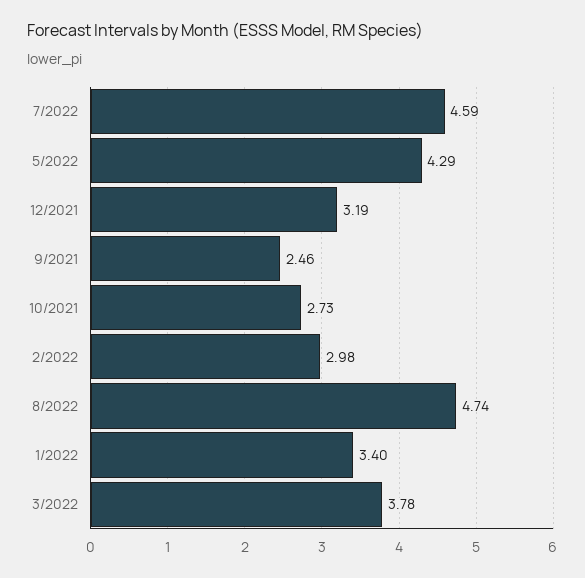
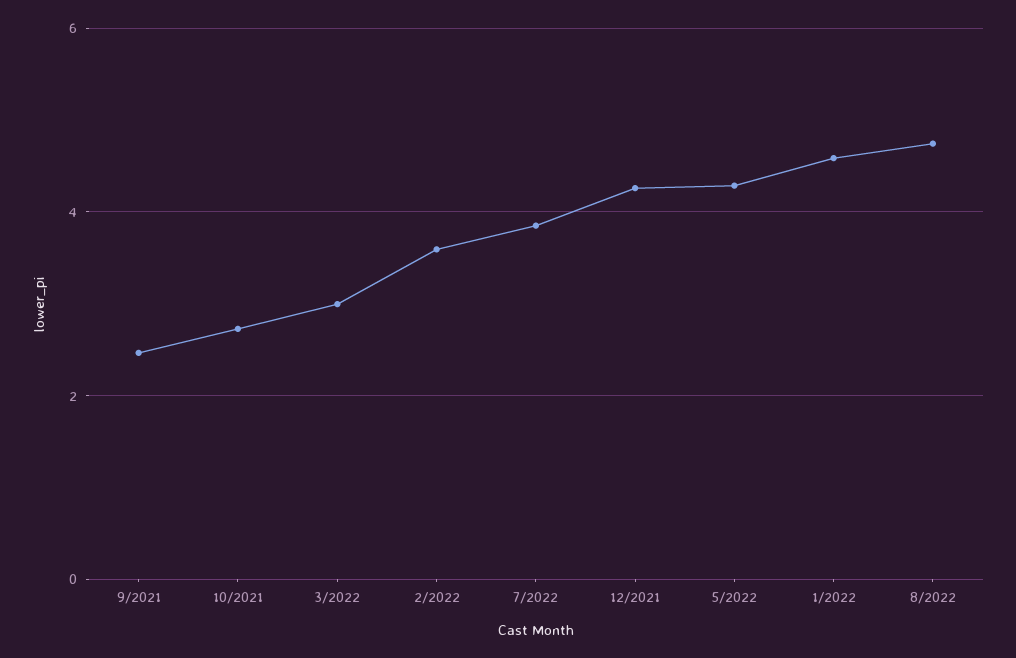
7/2022: 4.59 -> 3.8
12/2021: 3.19 -> 4.2
2/2022: 2.98 -> 3.6
1/2022: 3.4 -> 4.6
3/2022: 3.78 -> 3

